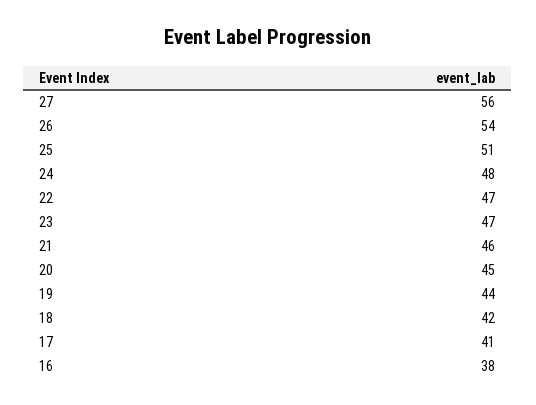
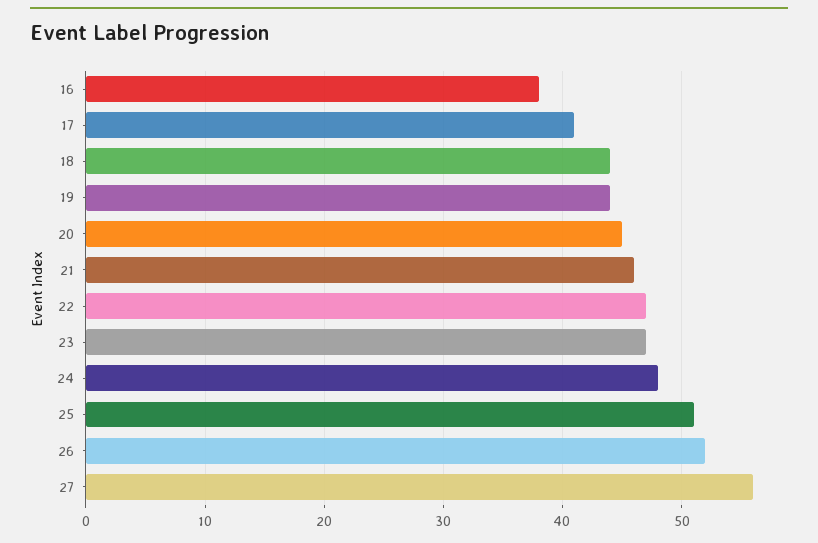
26: 54 -> 52
18: 42 -> 44

